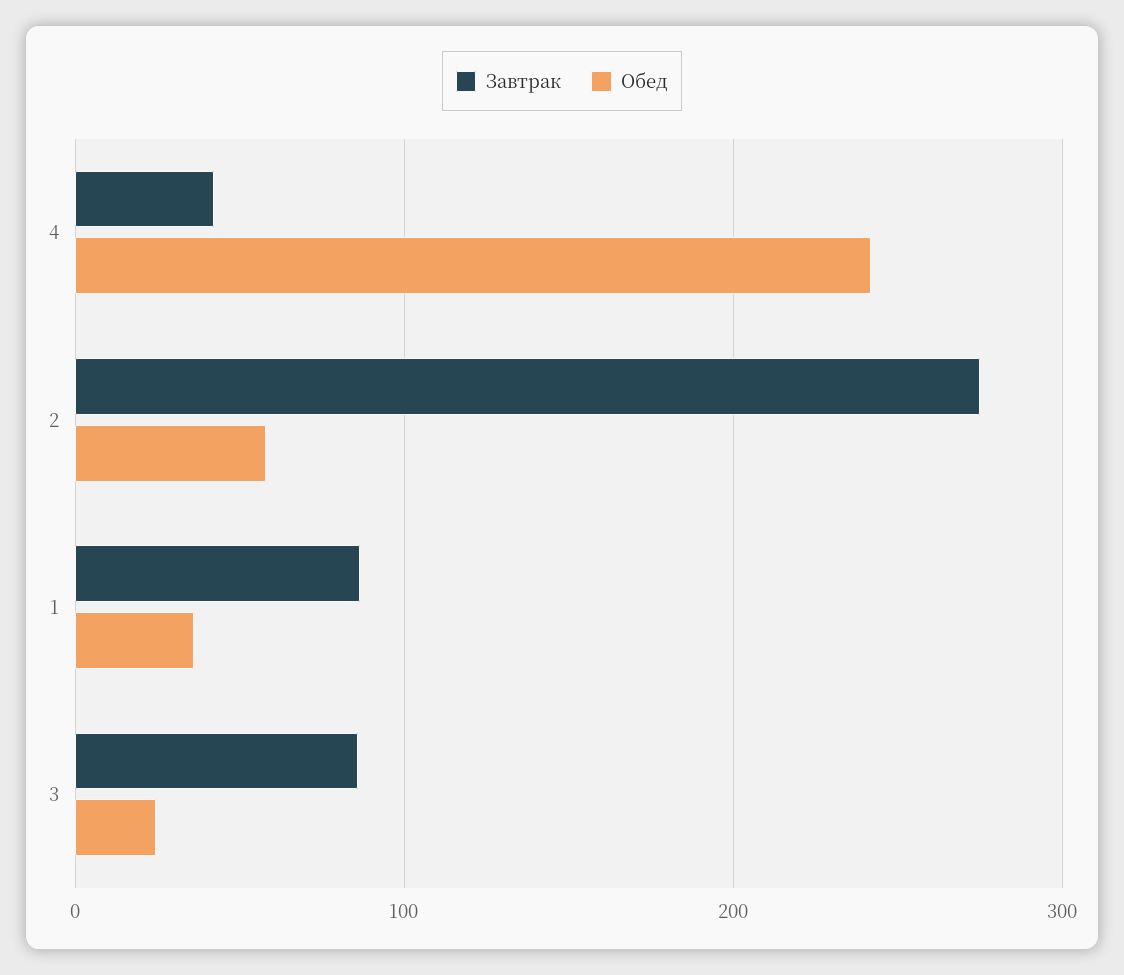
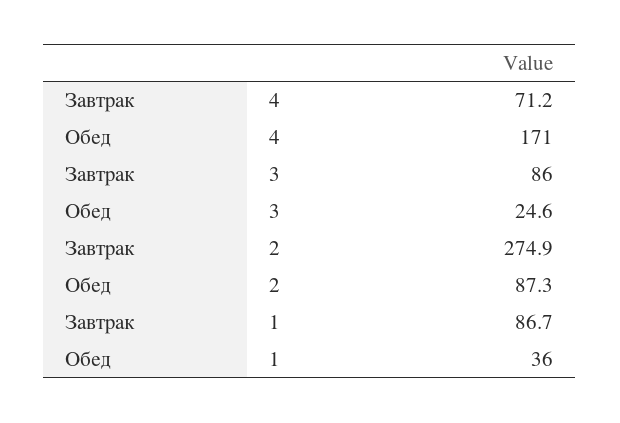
Завтрак, 4: 40 -> 71.2
Обед, 4: 240 -> 171
Обед, 2: 60 -> 87.3

